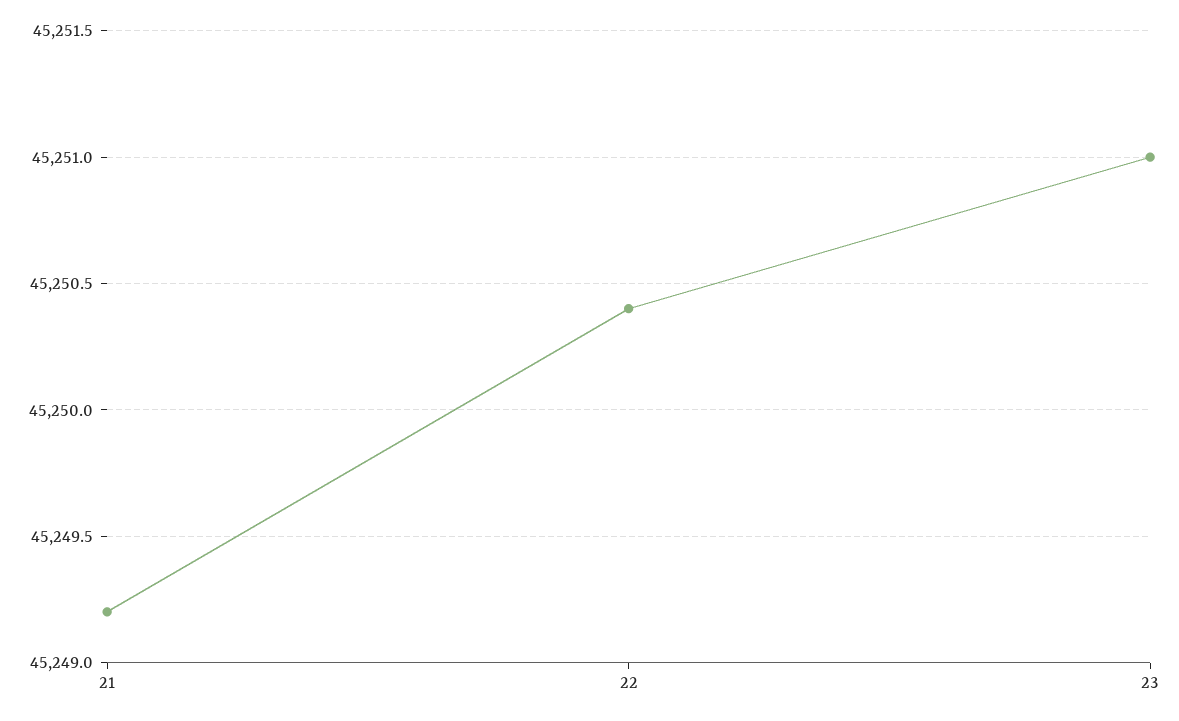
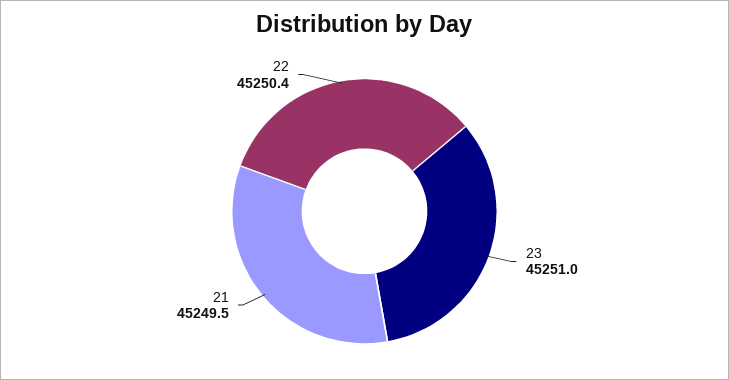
21: 45249.2 -> 45249.5

